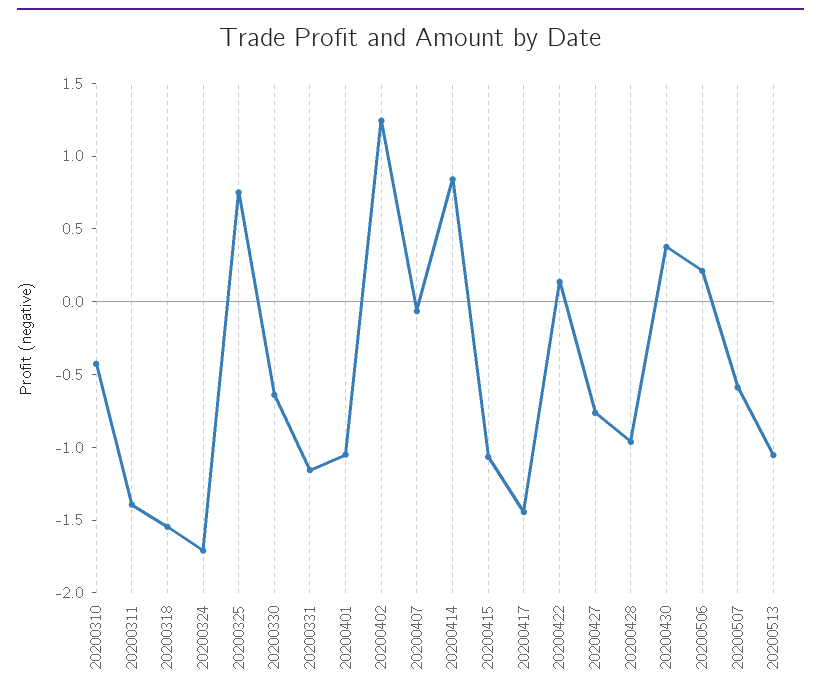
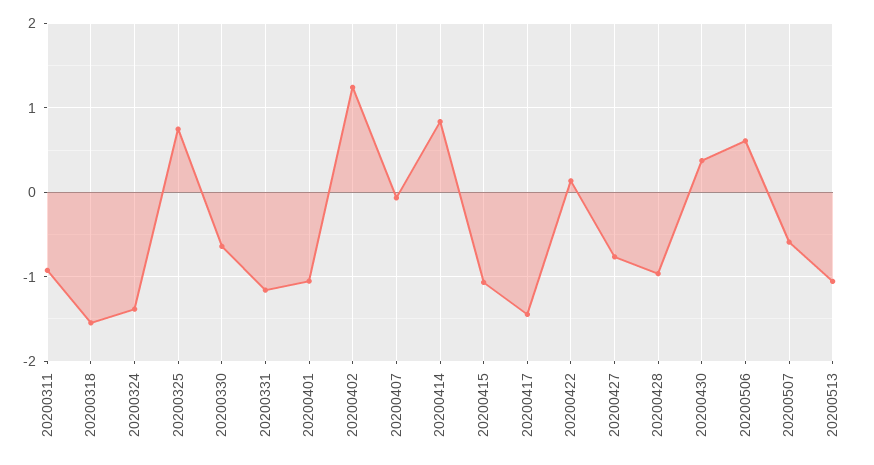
20200310: -0.4 -> none
20200311: -1.4 -> -0.9
20200324: -1.7 -> -1.4
20200506: 0.2 -> 0.6

